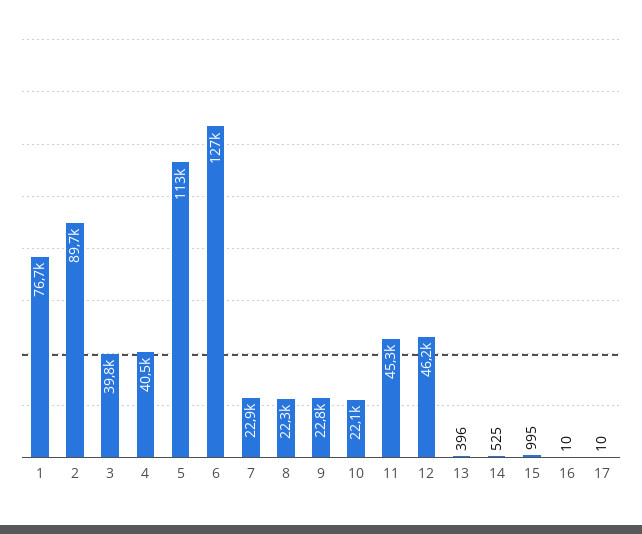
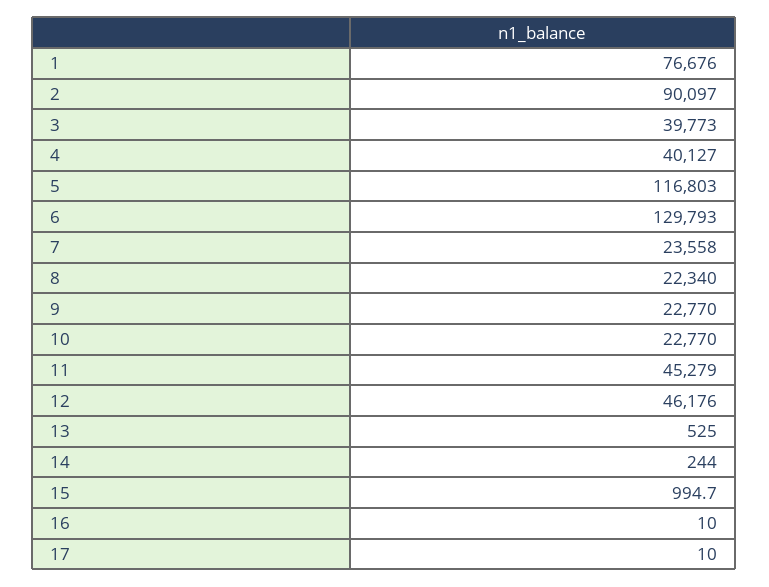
2: 89700 -> 90097
4: 40500 -> 40127
5: 113000 -> 116803
6: 127000 -> 129793
7: 22900 -> 23558
10: 22100 -> 22770
13: 396 -> 525
14: 525 -> 244

